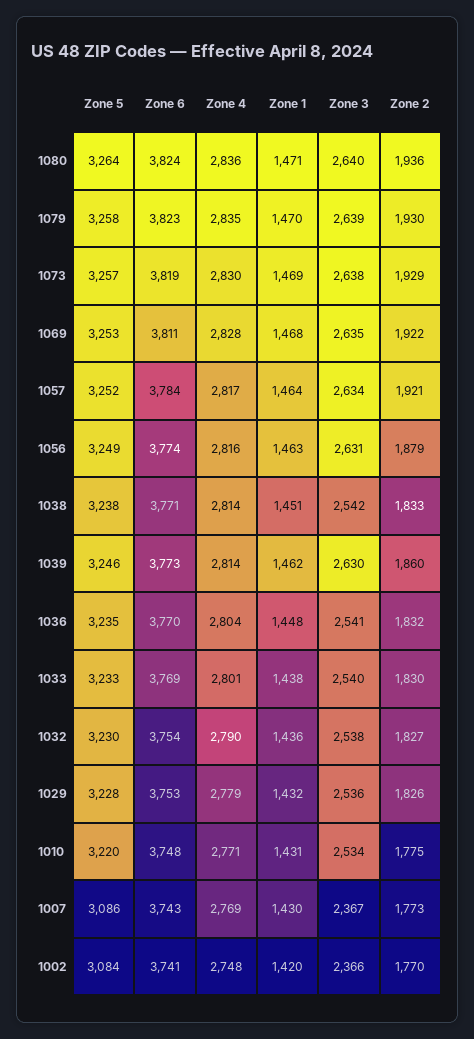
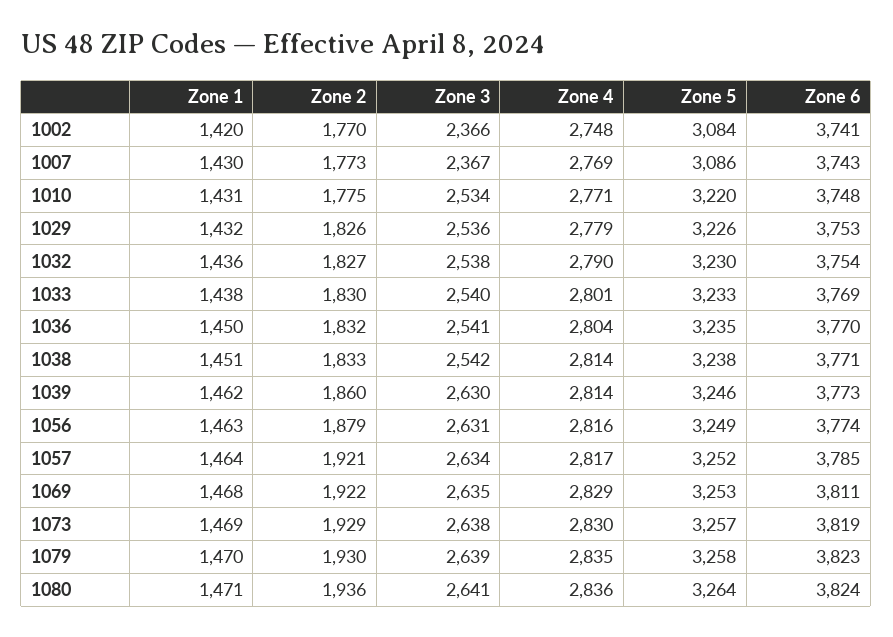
Zone 3, 1080: 2640 -> 2641
Zone 4, 1069: 2828 -> 2829
Zone 6, 1057: 3784 -> 3785
Zone 1, 1036: 1448 -> 1450
Zone 5, 1029: 3228 -> 3226

